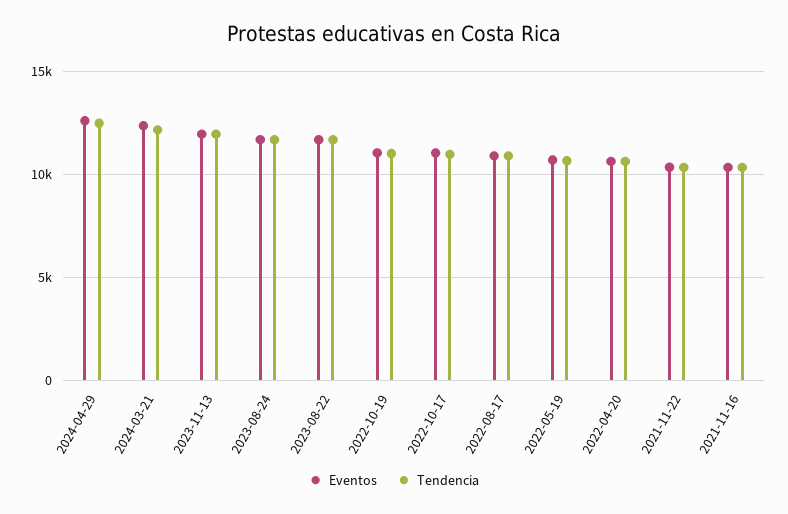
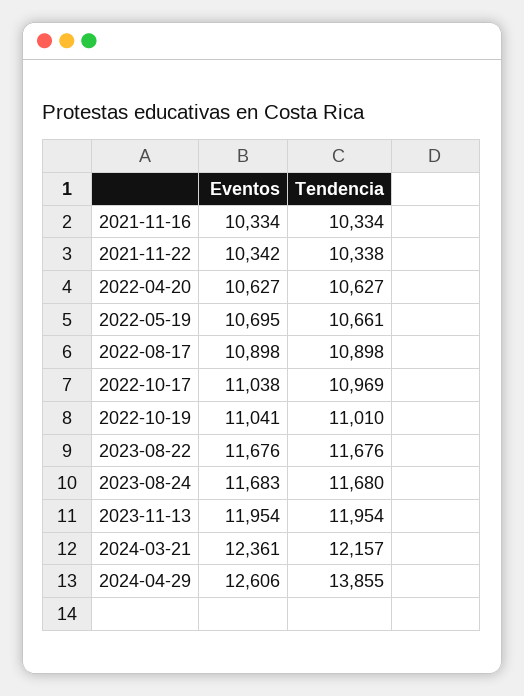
Tendencia, 2024-04-29: 12500 -> 13855

